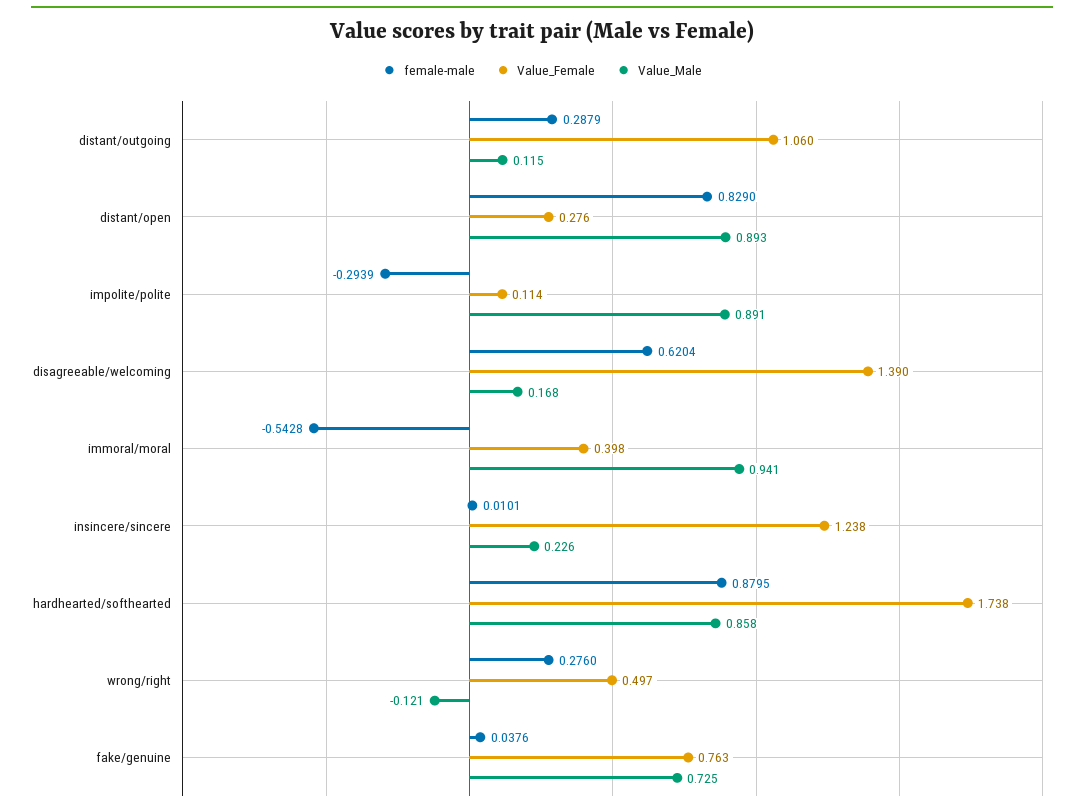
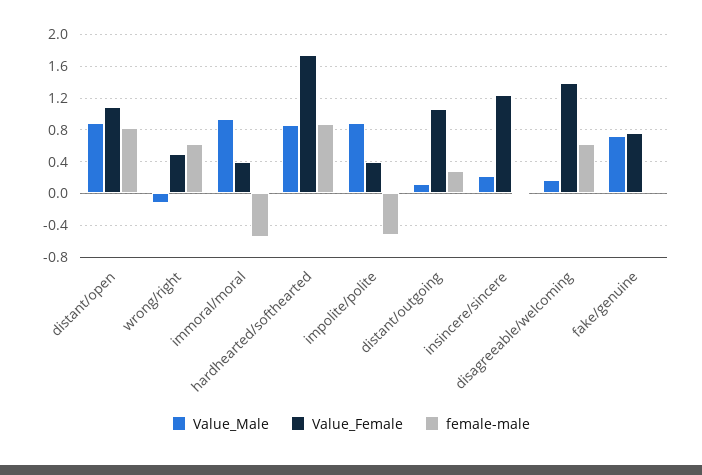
Value_Female, distant/open: 0.276 -> 1.1
female-male, impolite/polite: -0.2939 -> -0.5
Value_Female, impolite/polite: 0.114 -> 0.4
female-male, wrong/right: 0.276 -> 0.6

